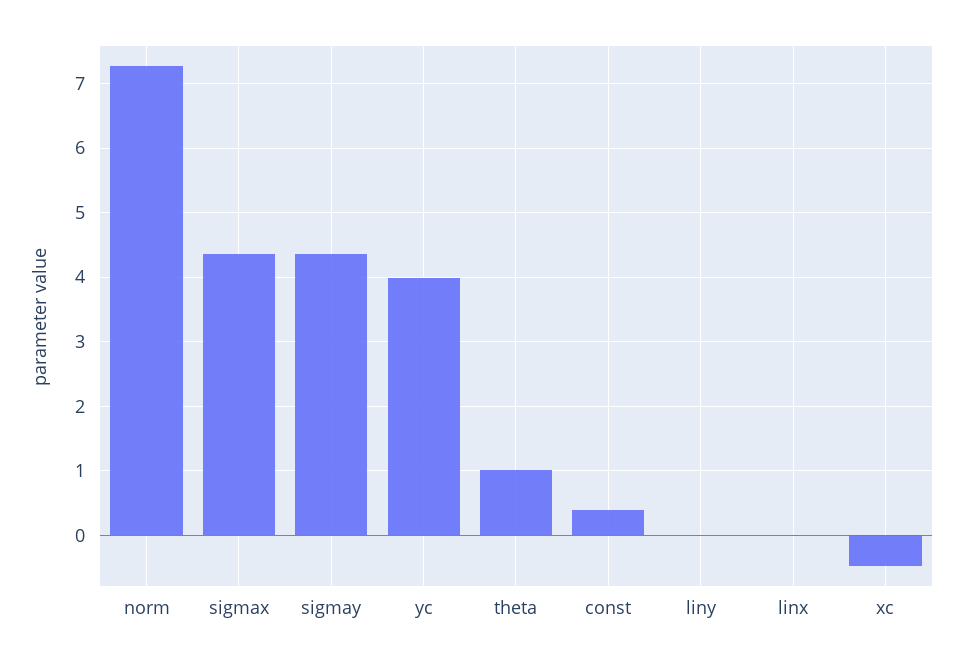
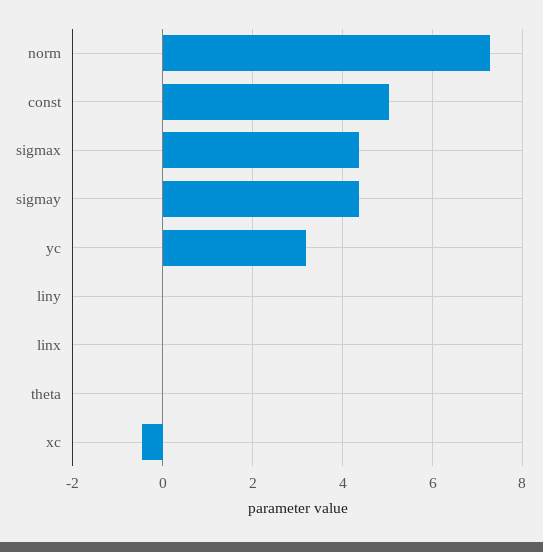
yc: 4 -> 3.2
theta: 1 -> 0
const: 0.4 -> 5

